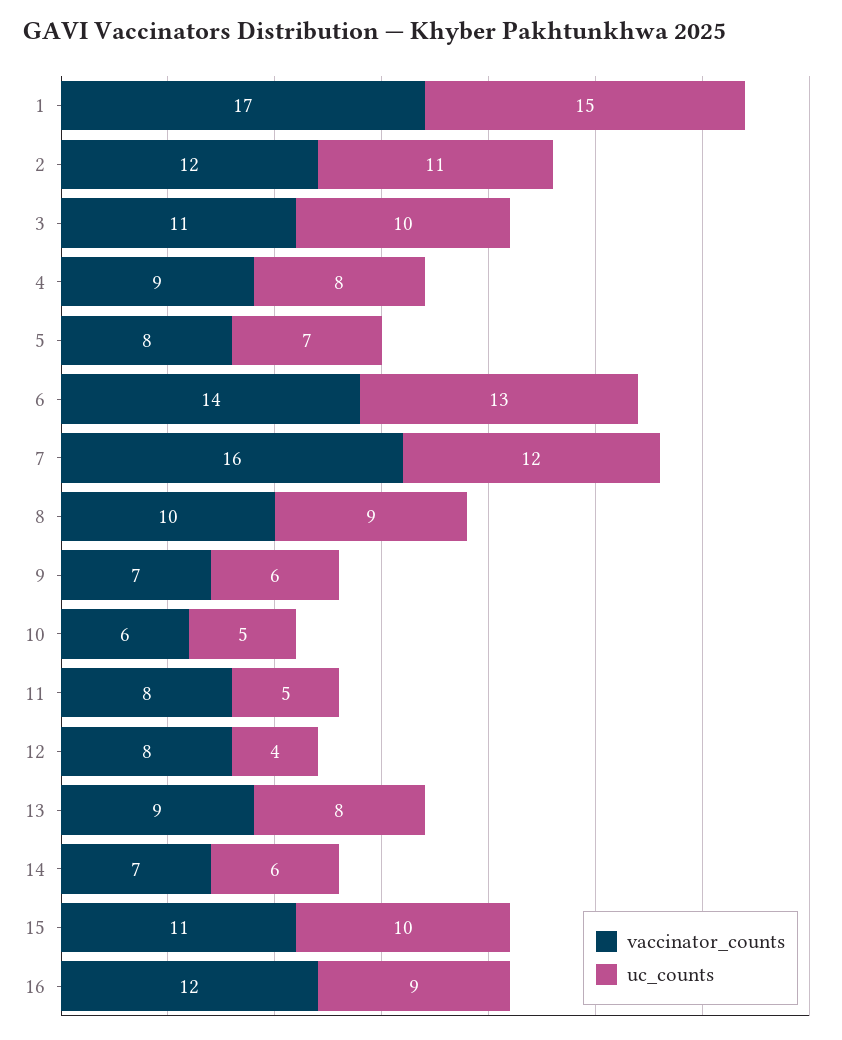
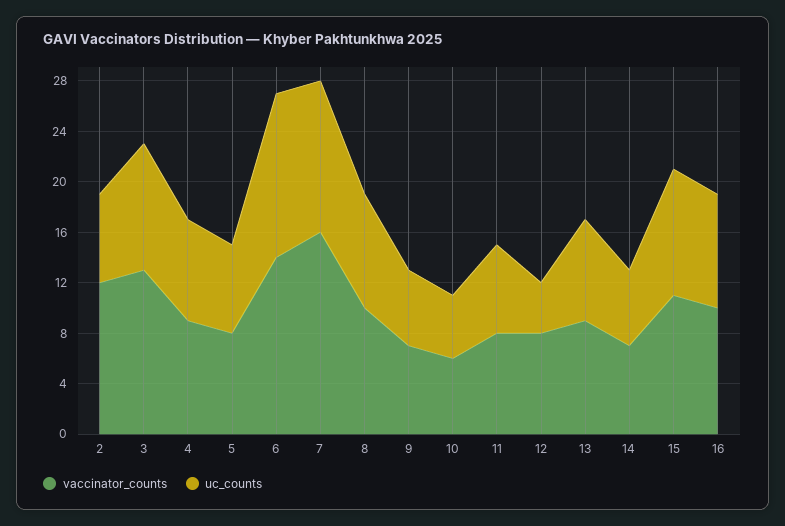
vaccinator_counts, 1: 17 -> none
uc_counts, 1: 15 -> none
uc_counts, 2: 11 -> 7
vaccinator_counts, 3: 11 -> 13
uc_counts, 11: 5 -> 7
vaccinator_counts, 16: 12 -> 10

